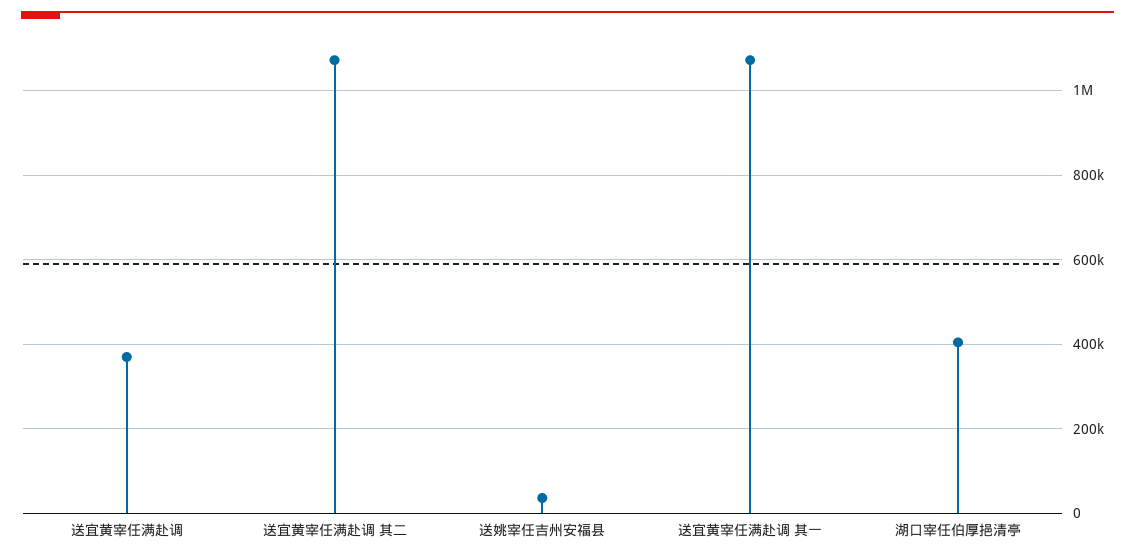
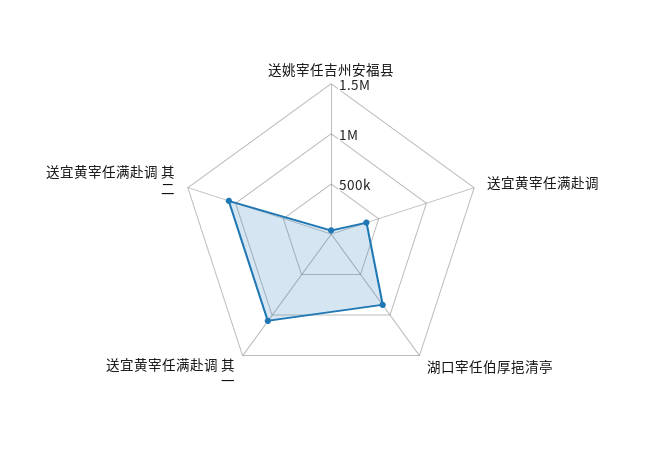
湖口宰任伯厚挹清亭: 400000 -> 900000

